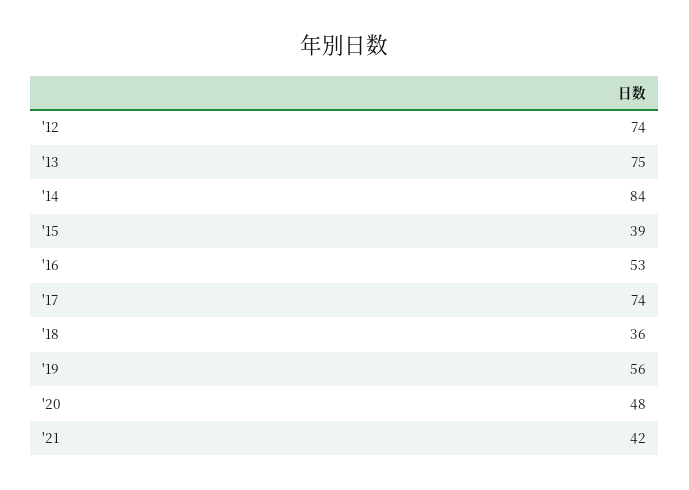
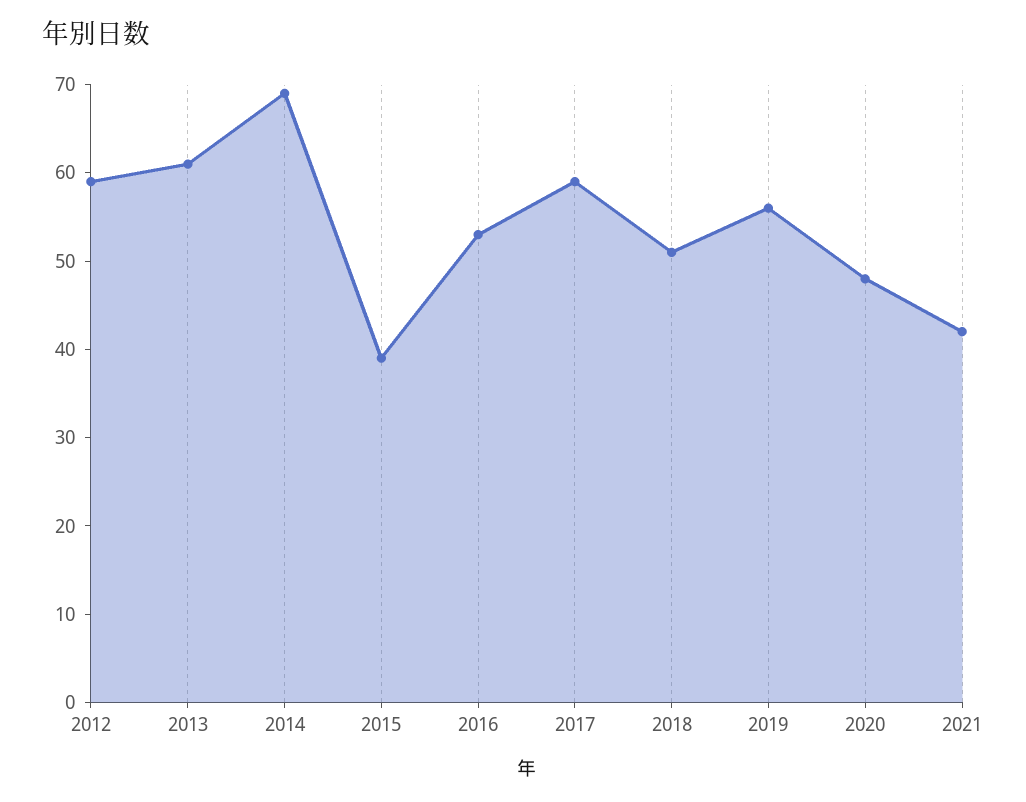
'12: 74 -> 59
'13: 75 -> 61
'14: 84 -> 69
'17: 74 -> 59
'18: 36 -> 51

